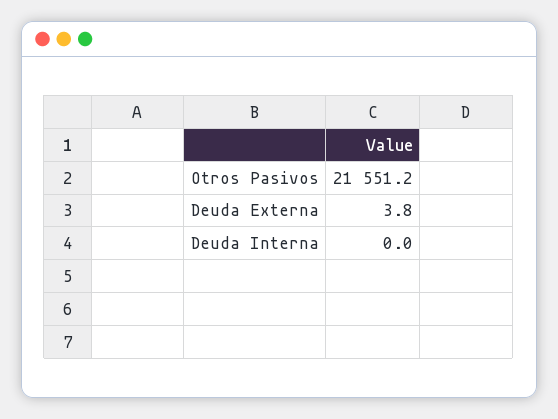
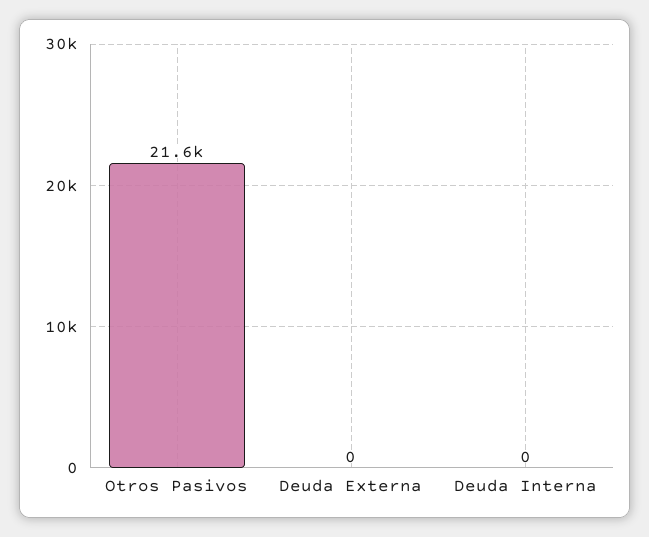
Deuda Externa: 3.8 -> 0

